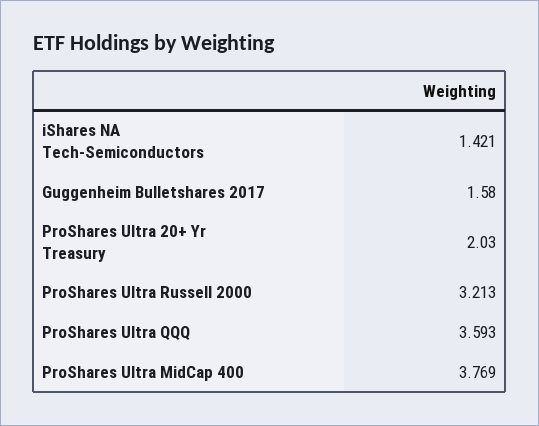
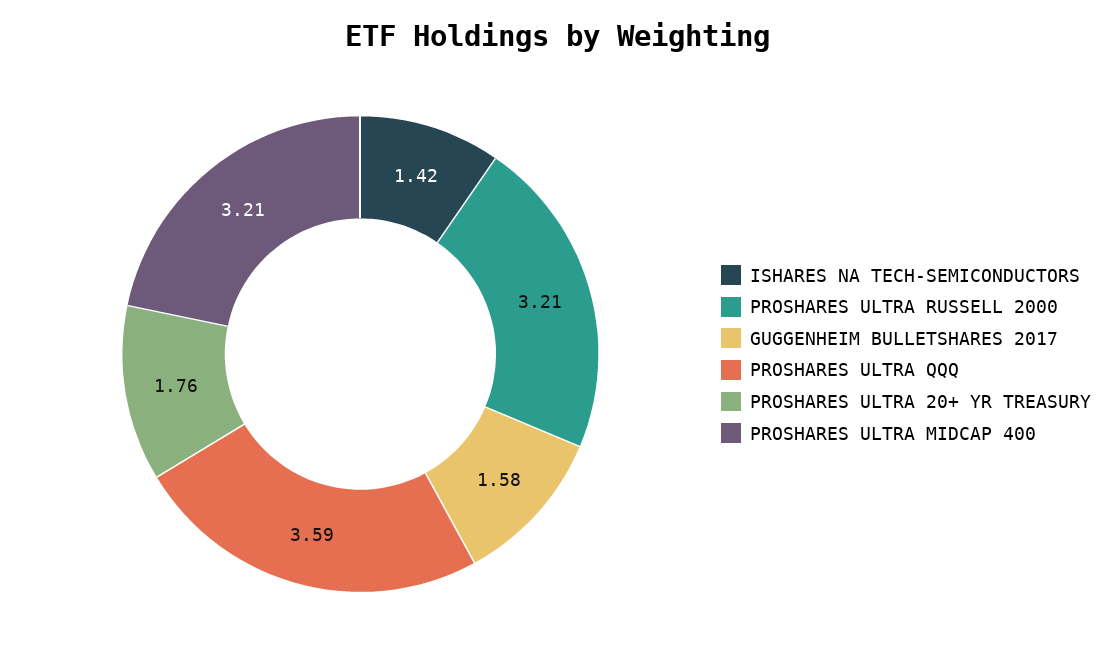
ProShares Ultra 20+ Yr Treasury: 2.03 -> 1.76
ProShares Ultra MidCap 400: 3.769 -> 3.21

